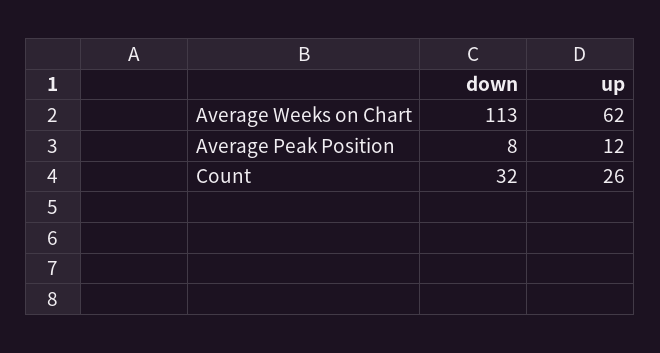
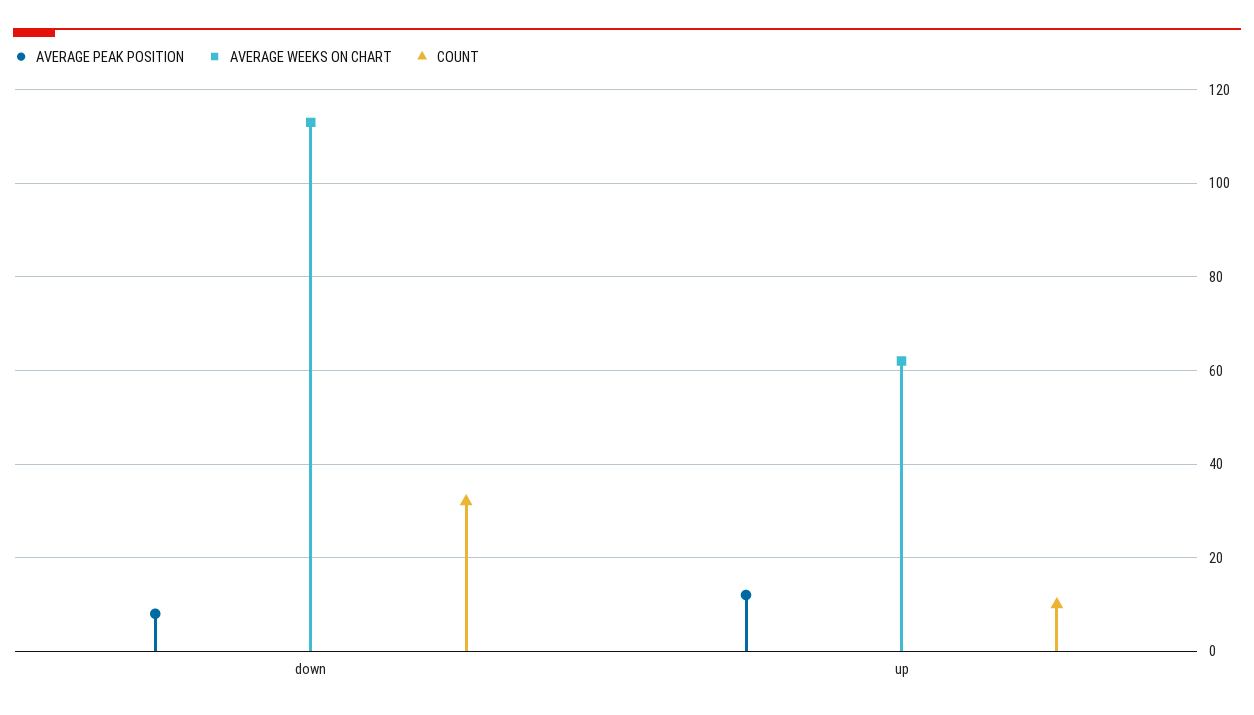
Count, up: 26 -> 10

